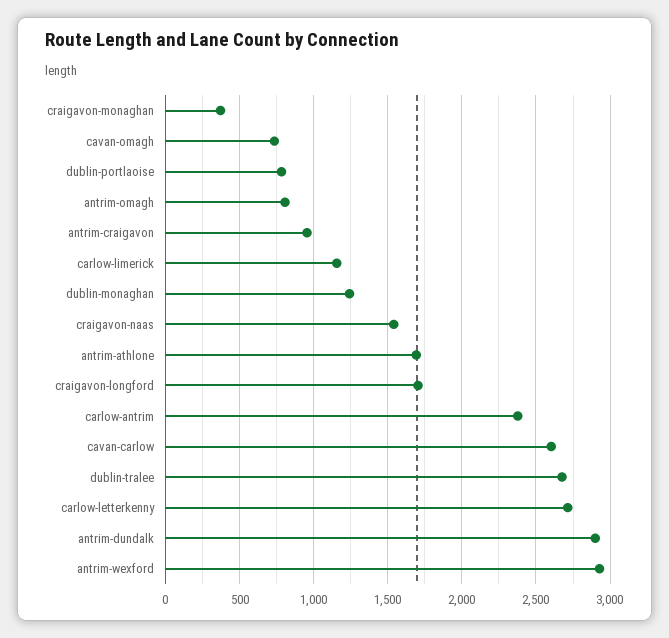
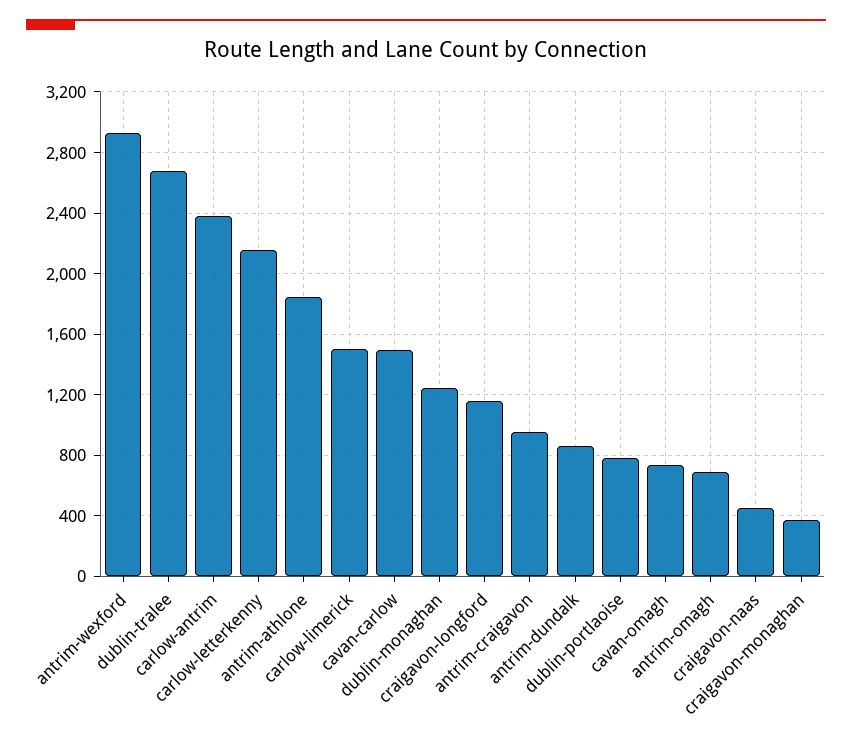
antrim-omagh: 800 -> 700
carlow-limerick: 1150 -> 1500
craigavon-naas: 1550 -> 450
antrim-athlone: 1700 -> 1850
craigavon-longford: 1700 -> 1150
cavan-carlow: 2600 -> 1500
carlow-letterkenny: 2700 -> 2150
antrim-dundalk: 2900 -> 850

